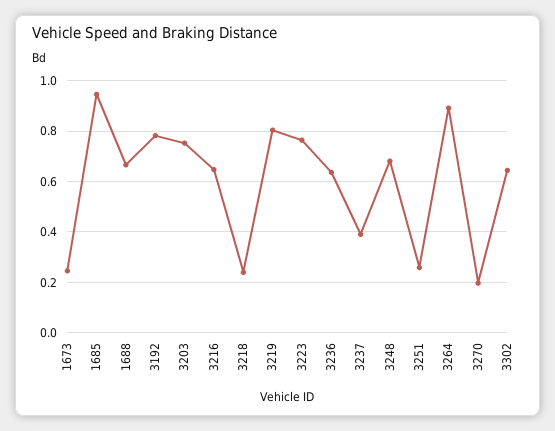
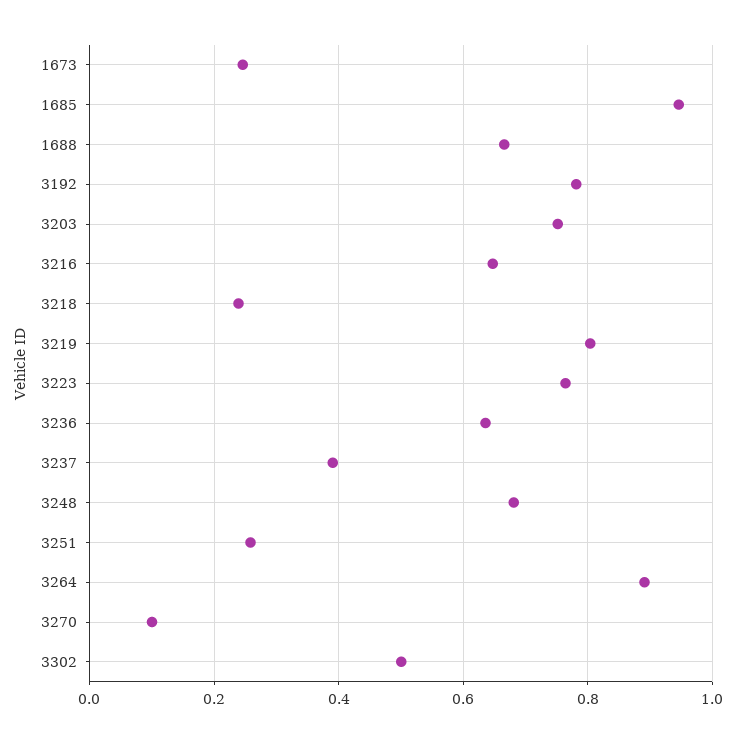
3270: 0.2 -> 0.1
3302: 0.65 -> 0.5

